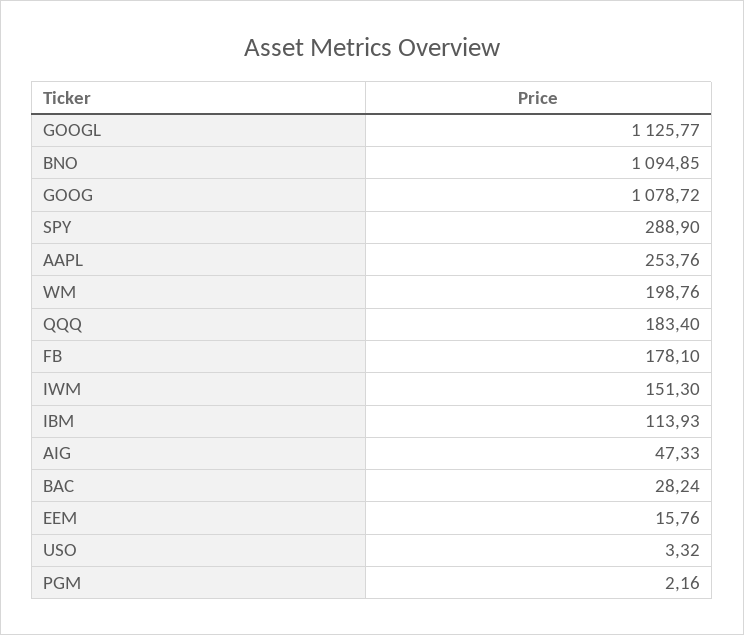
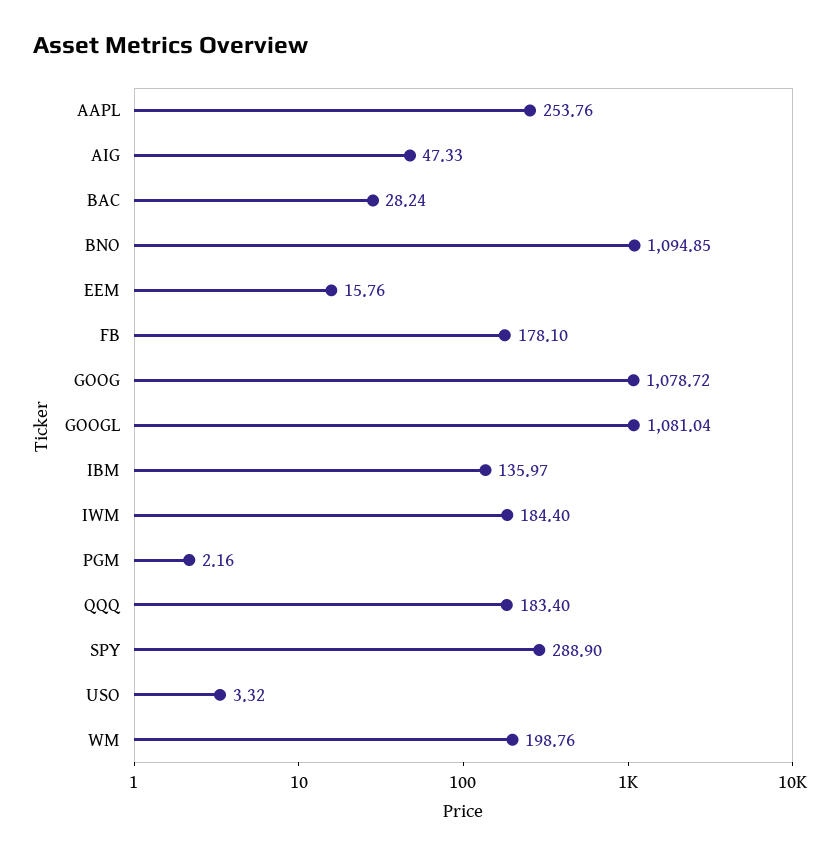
GOOGL: 1125.77 -> 1081.04
IWM: 151.3 -> 184.4
IBM: 113.93 -> 135.97

